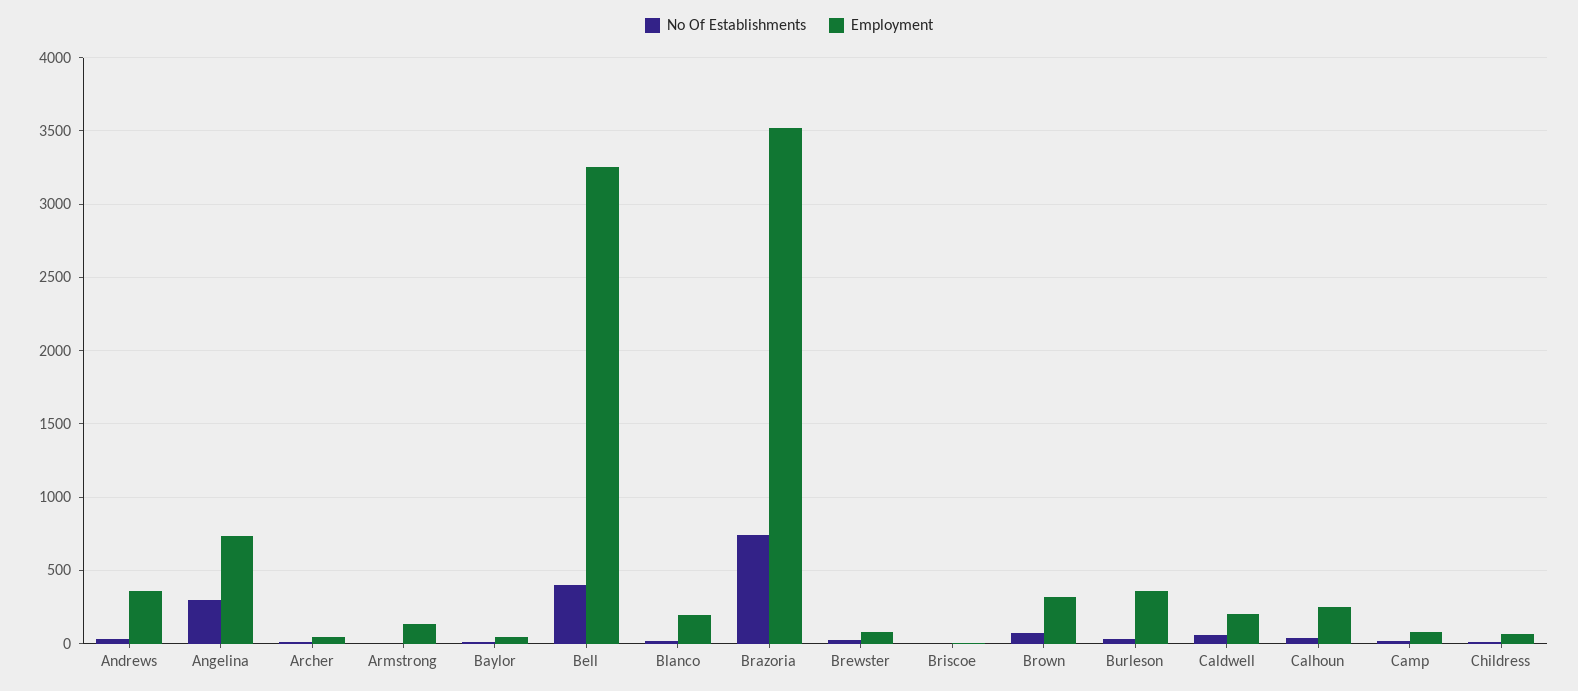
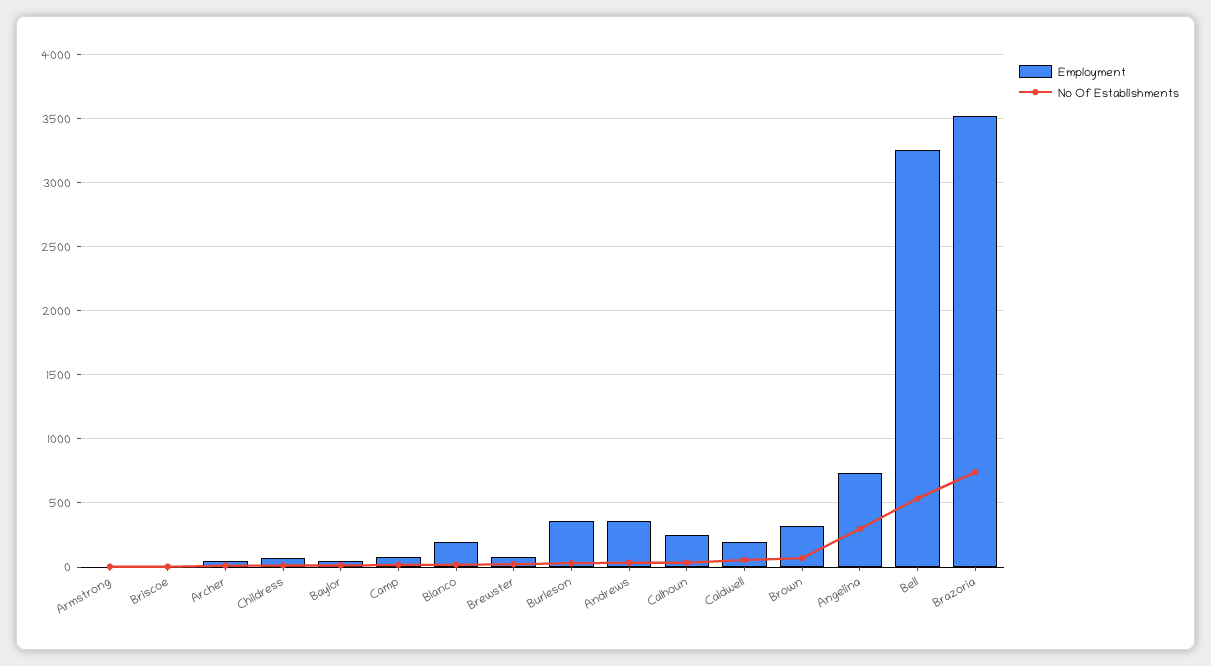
Employment, Armstrong: 150 -> 0
No Of Establishments, Bell: 400 -> 550

